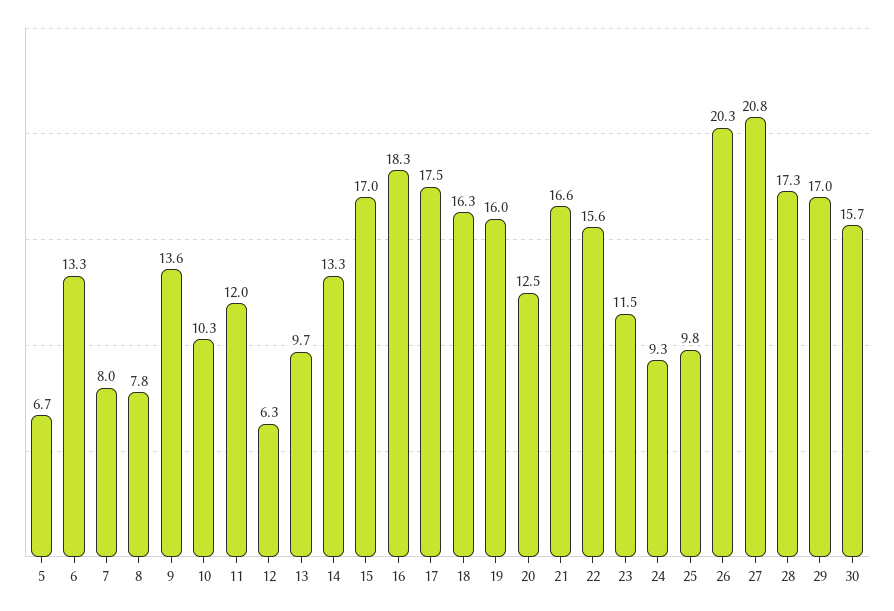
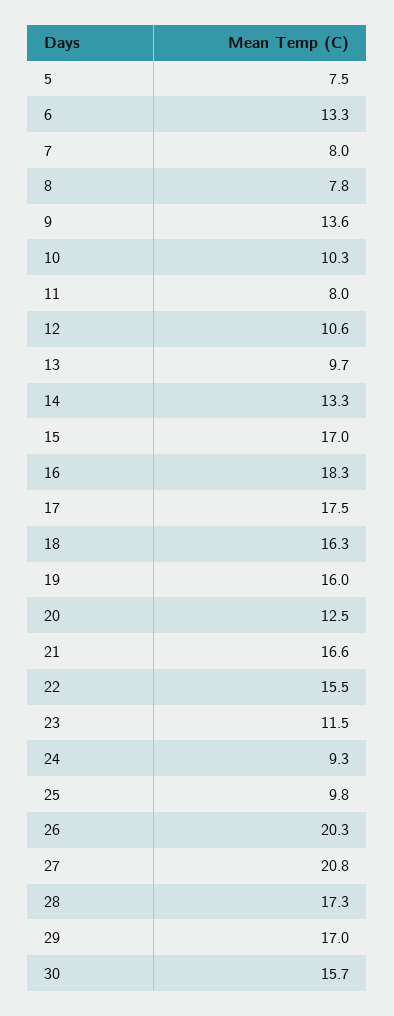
5: 6.7 -> 7.5
11: 12 -> 8
12: 6.3 -> 10.6
22: 15.6 -> 15.5

